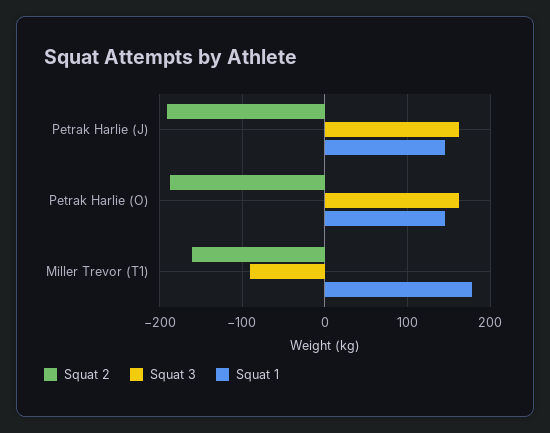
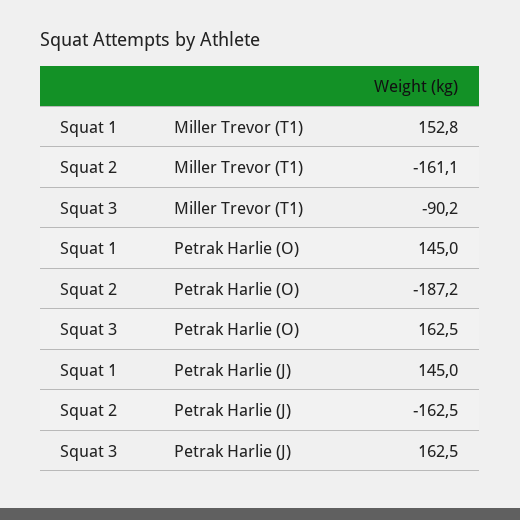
Squat 2, Petrak Harlie (J): -190 -> -162.5
Squat 1, Miller Trevor (T1): 180 -> 152.8

